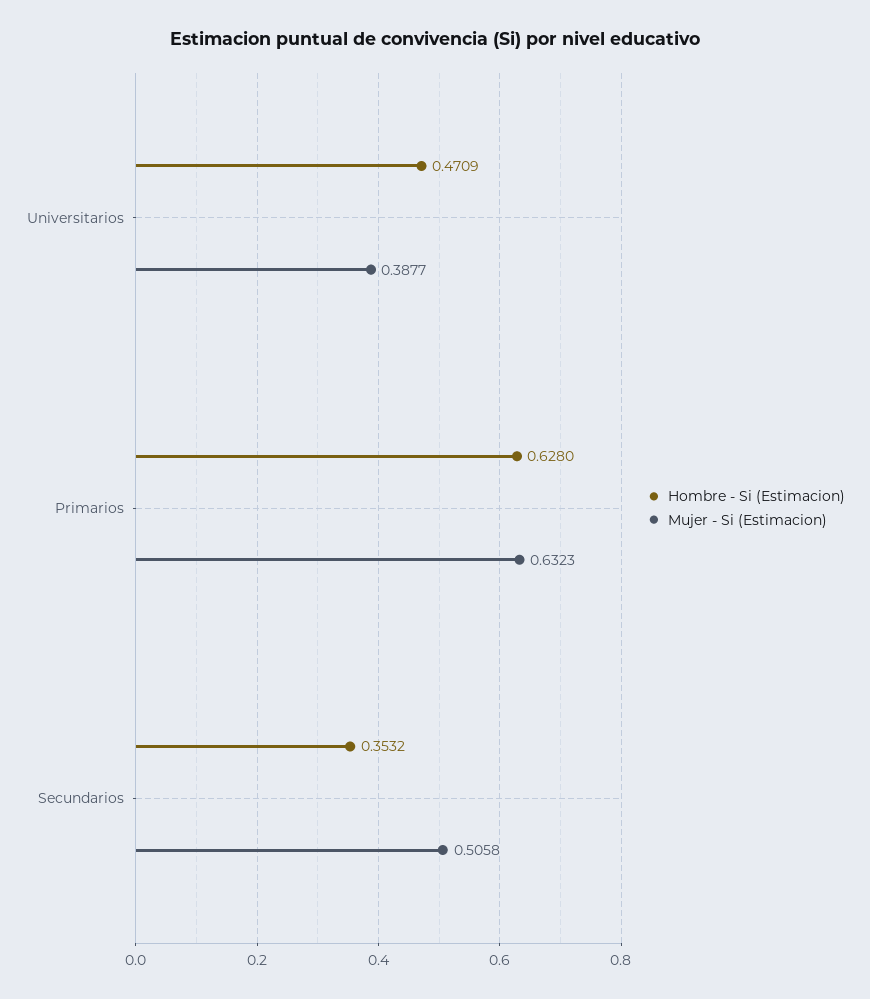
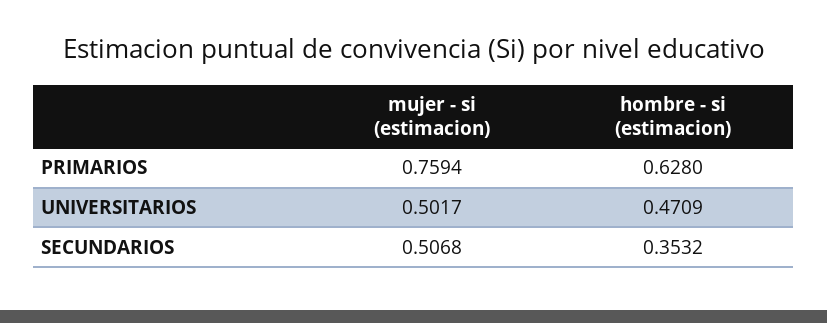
Mujer - Si (Estimacion), Universitarios: 0.3877 -> 0.5017
Mujer - Si (Estimacion), Primarios: 0.6323 -> 0.7594
Mujer - Si (Estimacion), Secundarios: 0.5058 -> 0.5068

